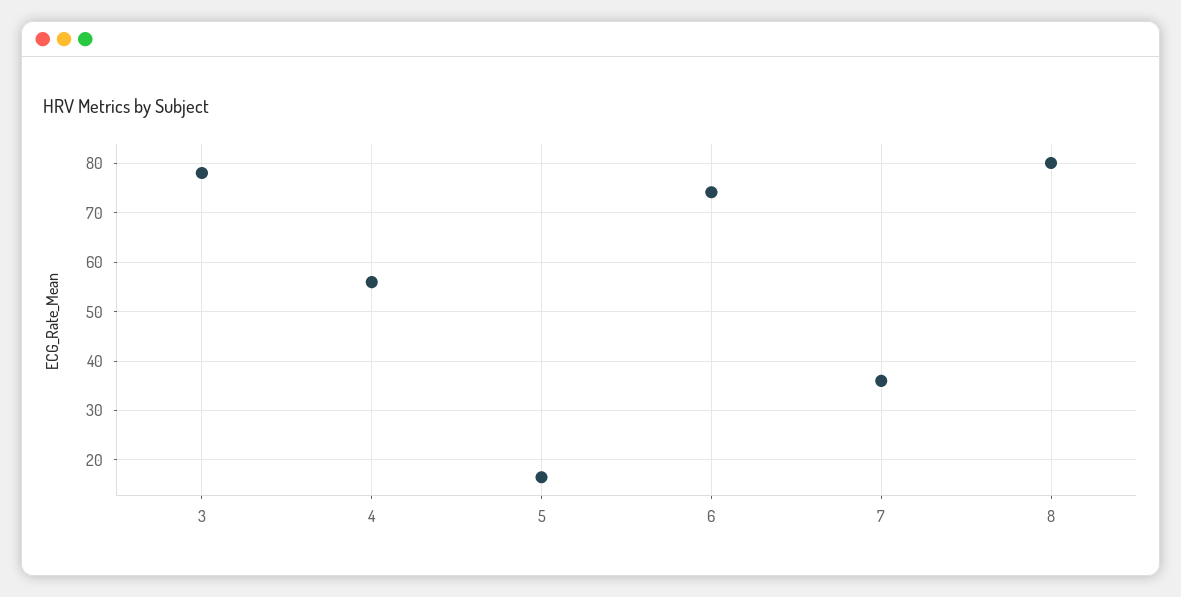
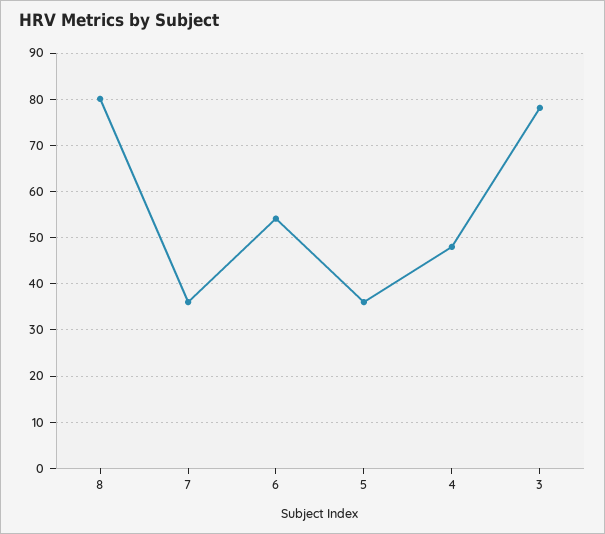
4: 56 -> 48
5: 16 -> 36
6: 74 -> 54

